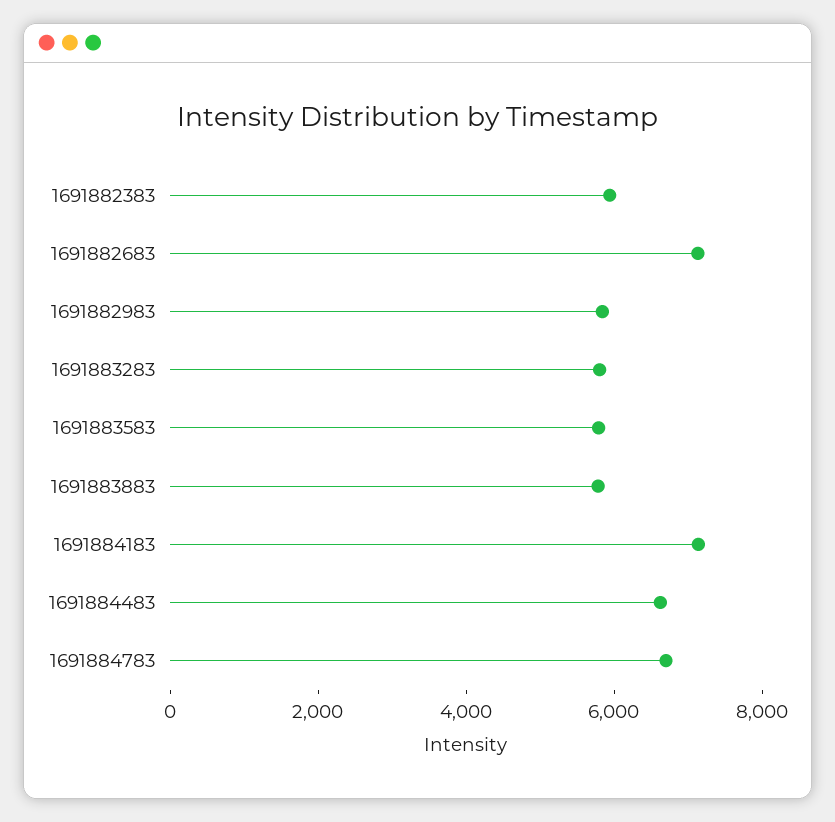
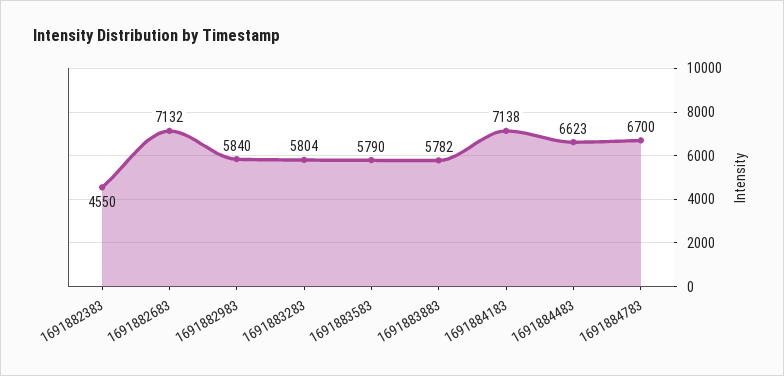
1691882383: 6000 -> 4550

